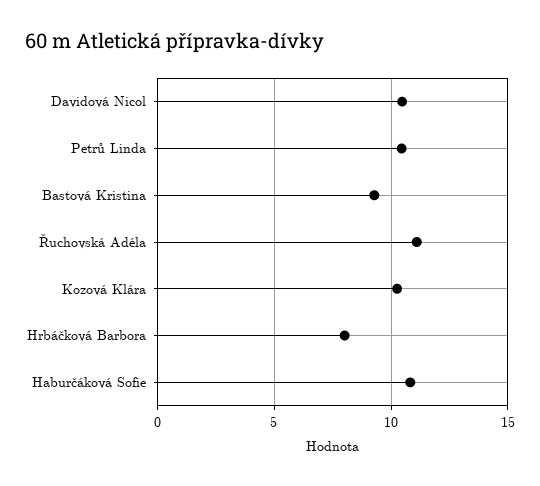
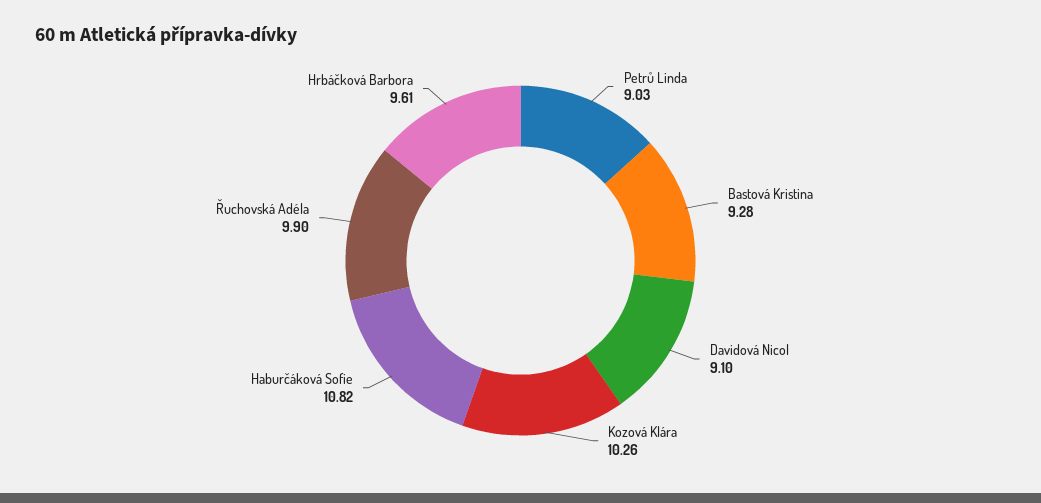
Davidová Nicol: 10.5 -> 9.1
Petrů Linda: 10.5 -> 9.03
Řuchovská Adéla: 11 -> 9.9
Hrbáčková Barbora: 8 -> 9.61

